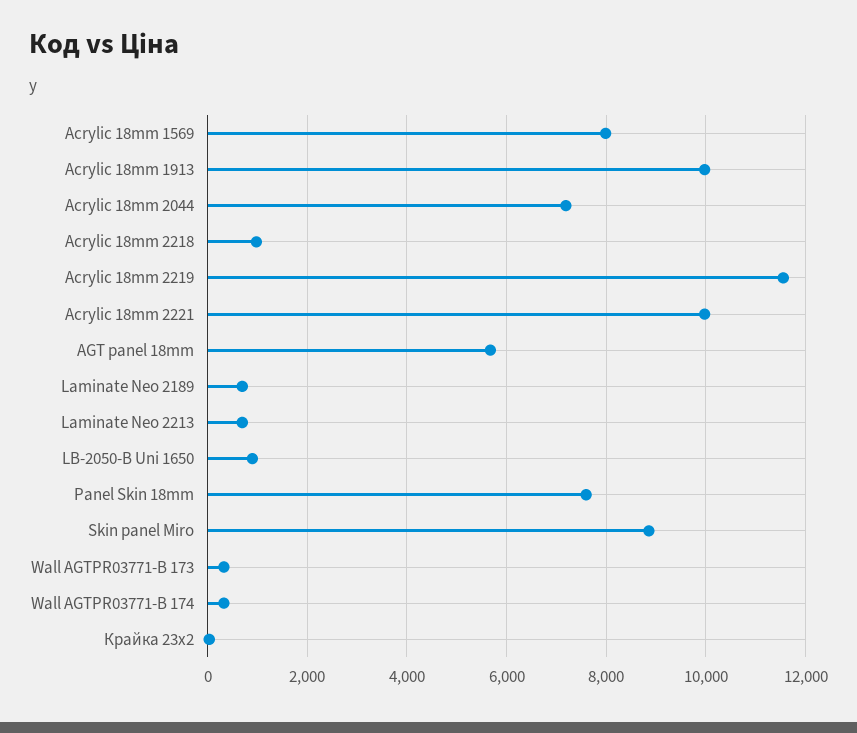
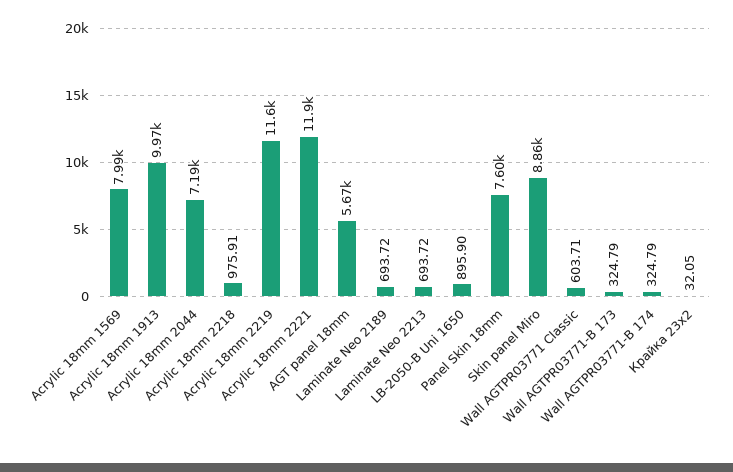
Acrylic 18mm 2221: 10000 -> 11900
Wall AGTPR03771 Classic: none -> 603.71

